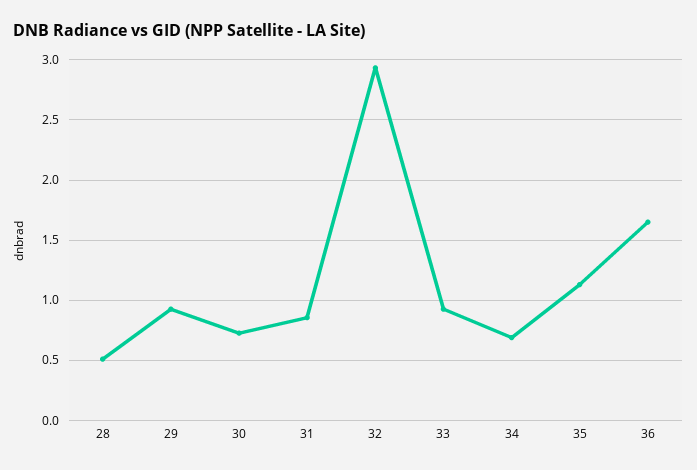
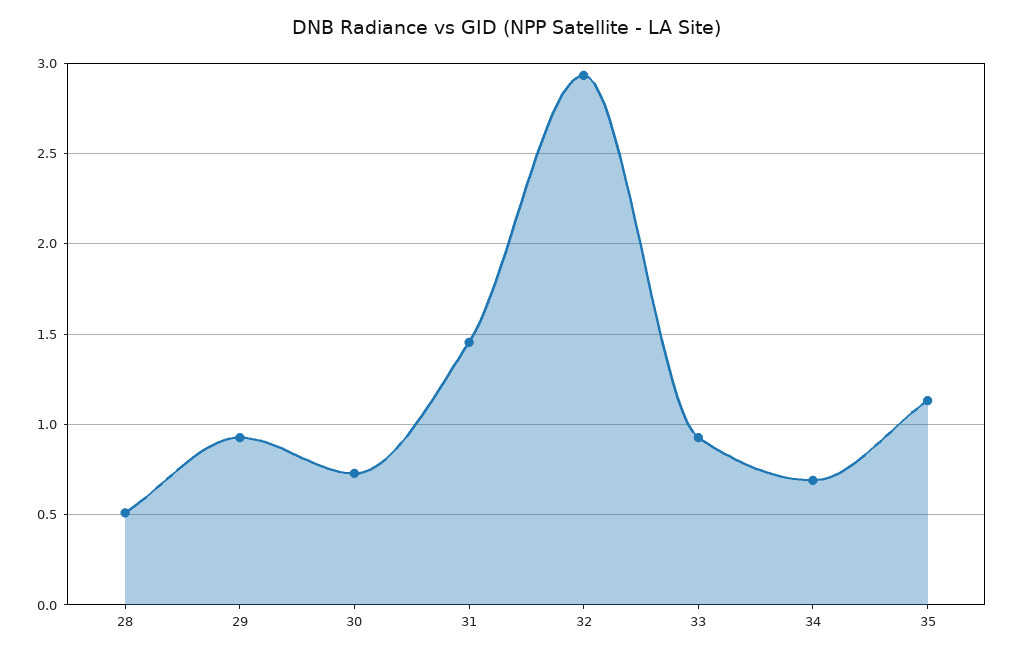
31: 0.85 -> 1.45
36: 1.65 -> none

